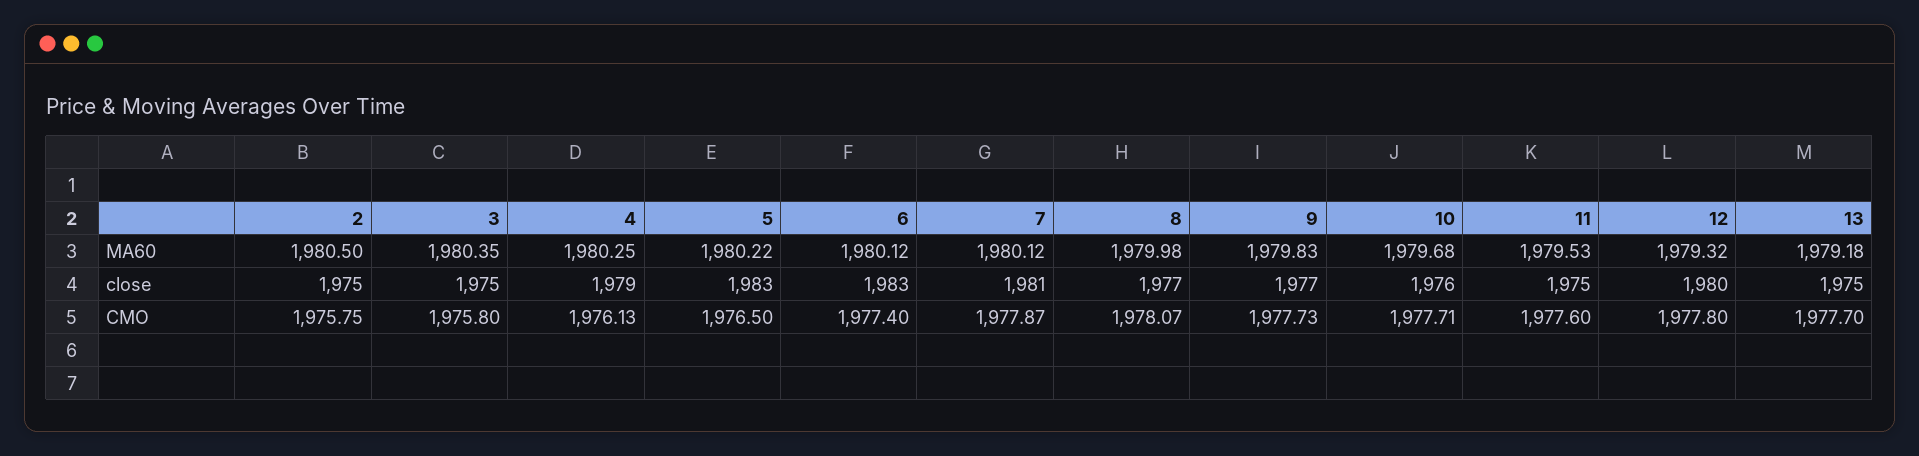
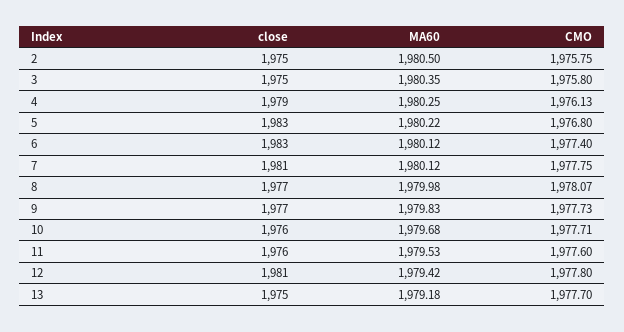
12, MA60: 1979.32 -> 1979.42
11, close: 1975 -> 1976
12, close: 1980 -> 1981
5, CMO: 1976.5 -> 1976.8
7, CMO: 1977.87 -> 1977.75

